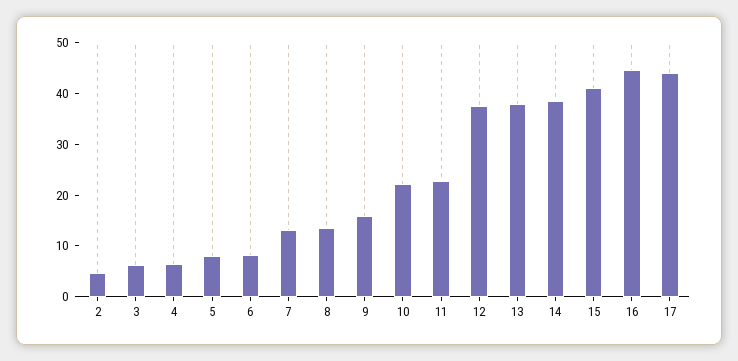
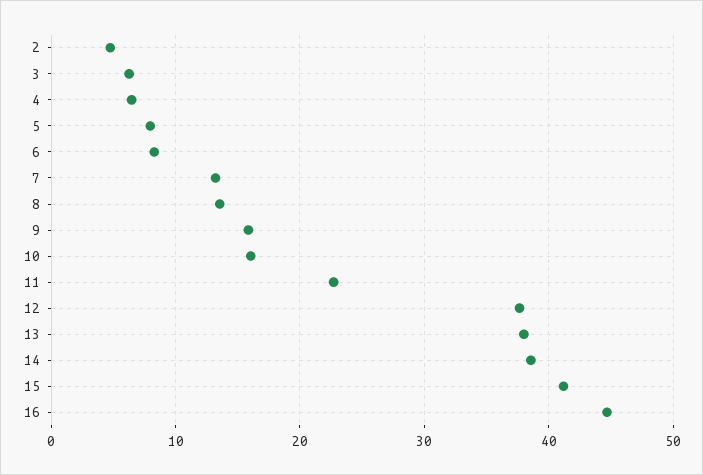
10: 22 -> 16
17: 44 -> none

